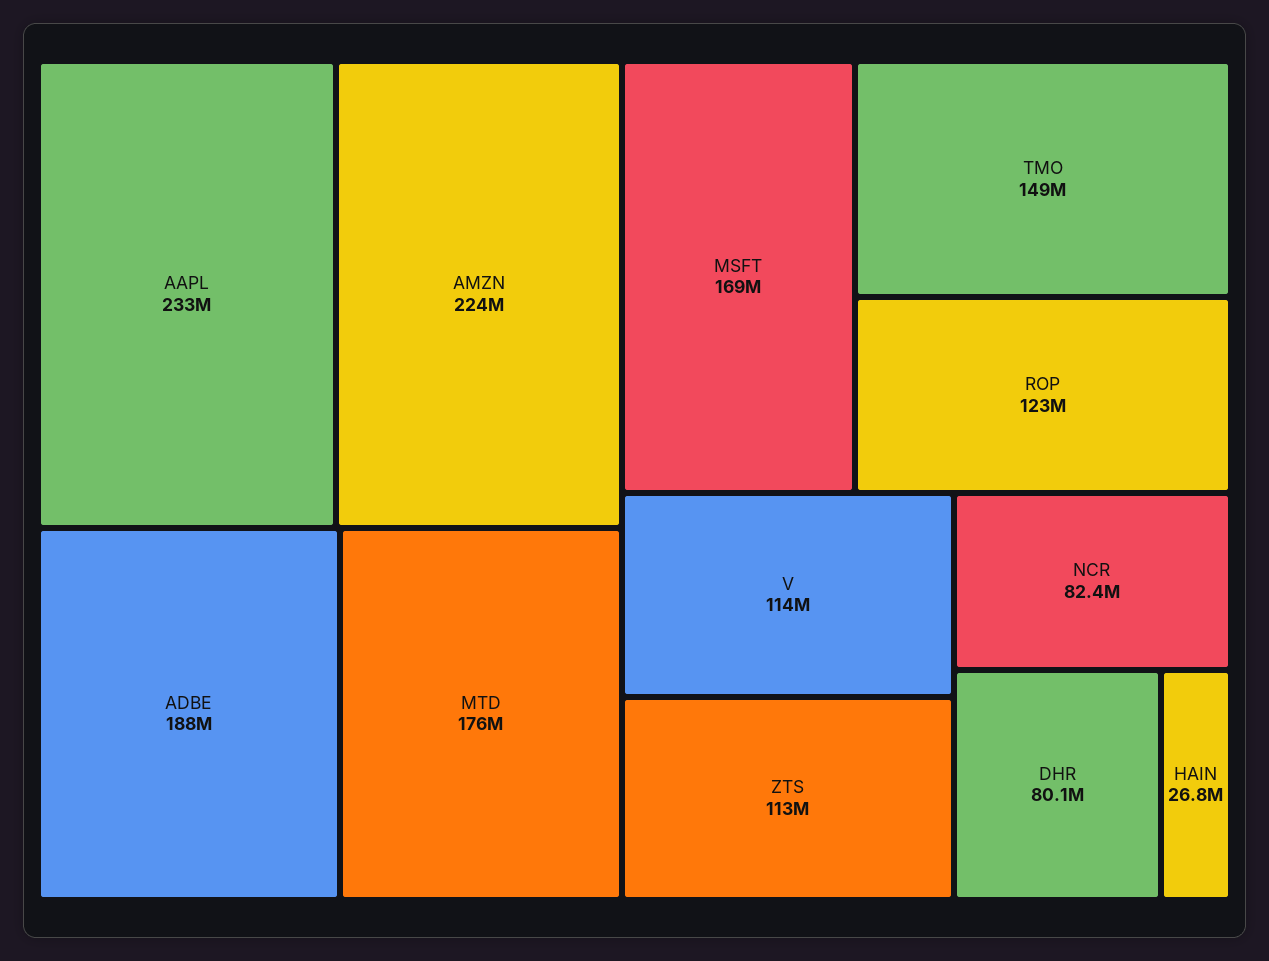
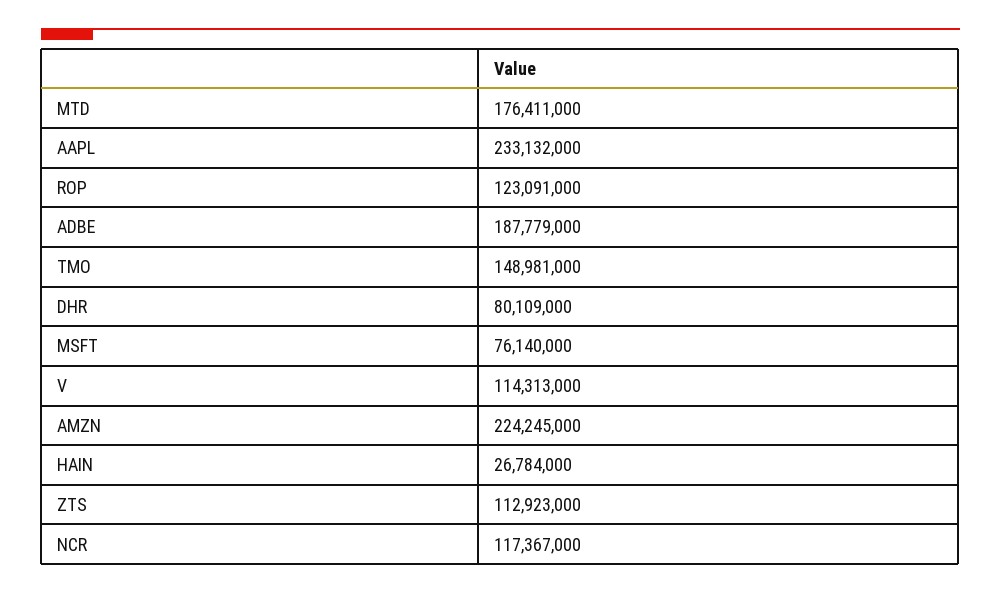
MSFT: 169000000 -> 76140000
NCR: 82400000 -> 117367000

